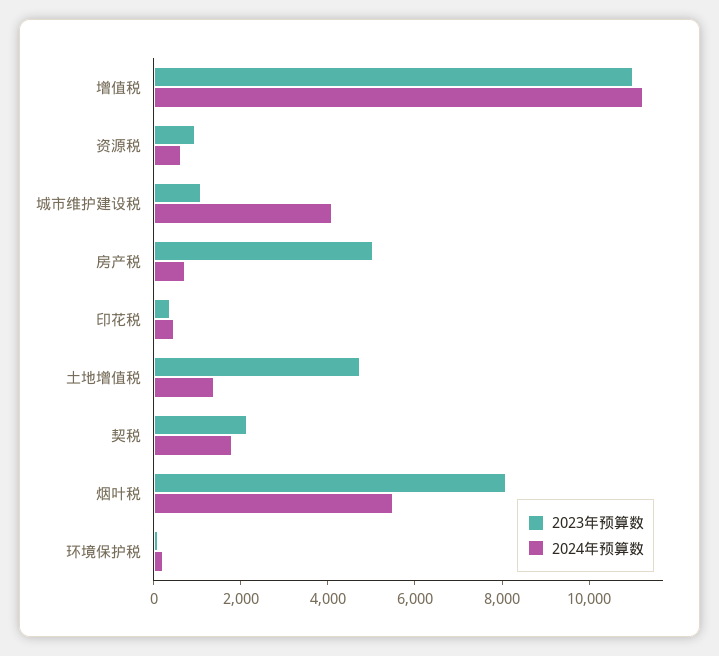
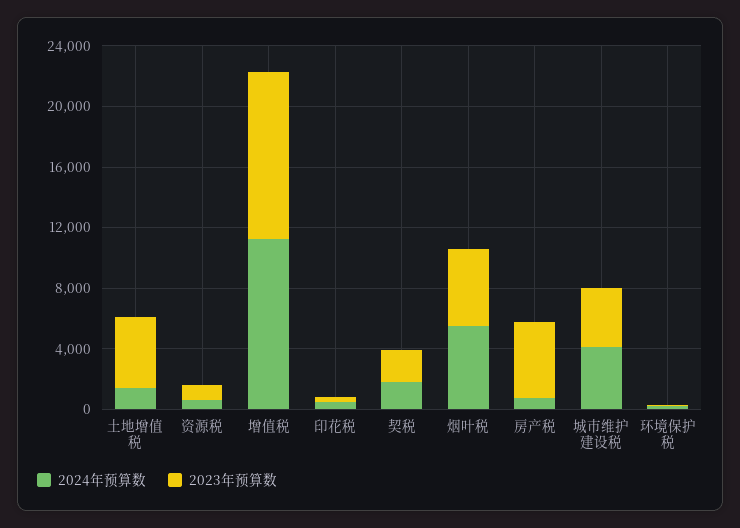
2023年预算数, 城市维护建设税: 1000 -> 4000
2023年预算数, 烟叶税: 8000 -> 5000

